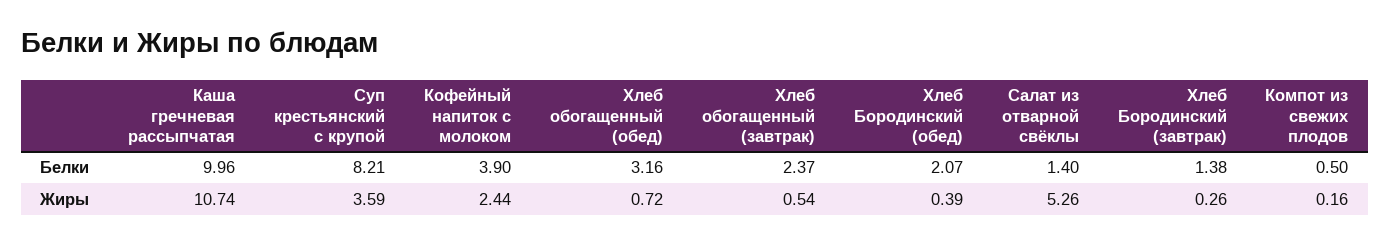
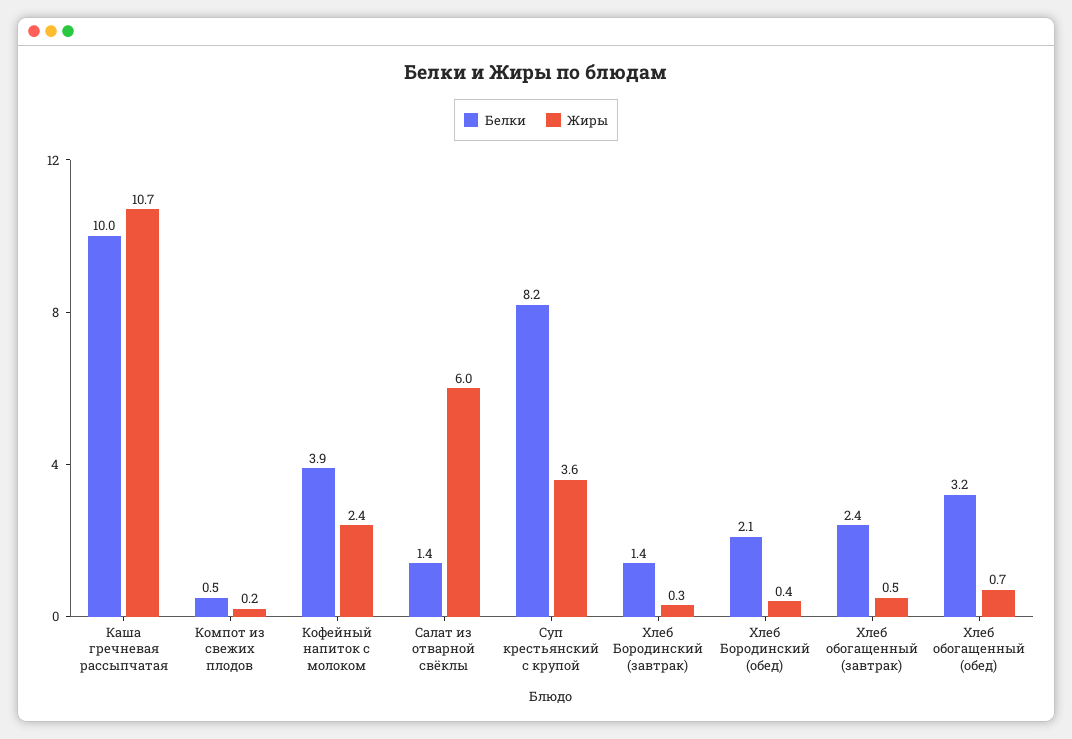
Жиры, Салат из отварной свёклы: 5.26 -> 6

